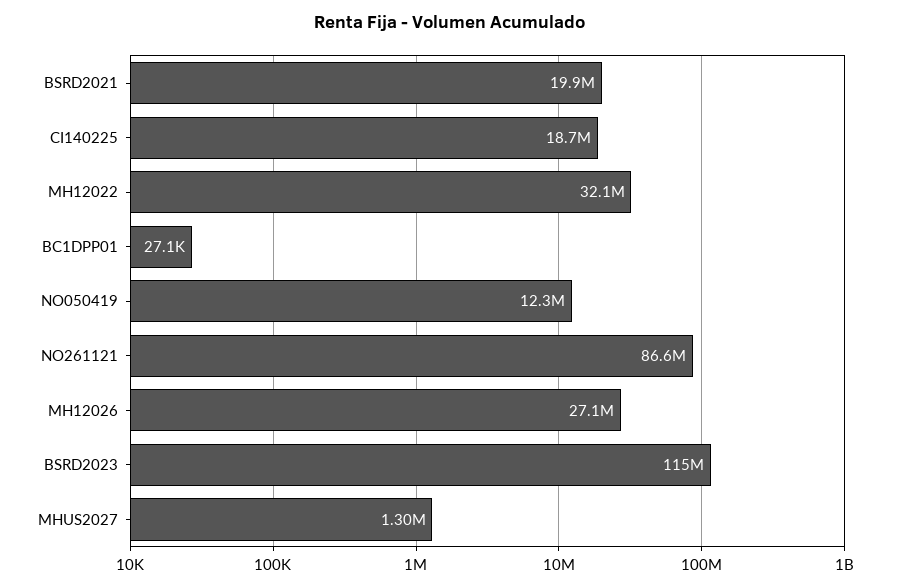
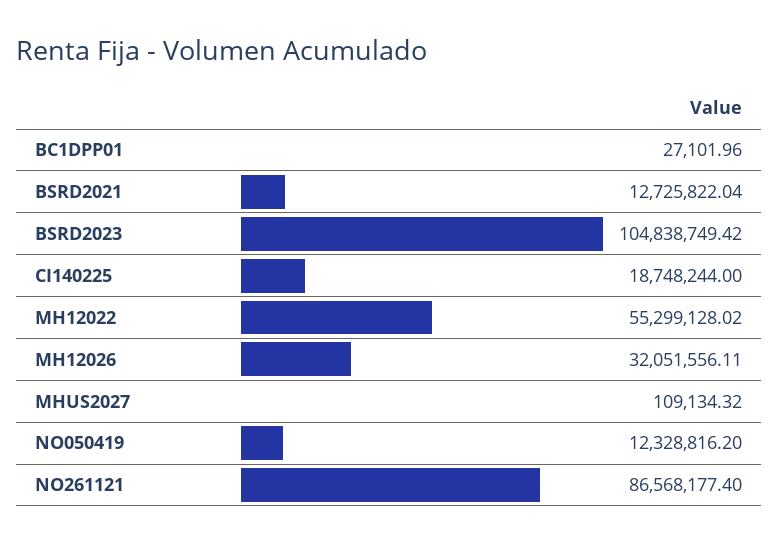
BSRD2021: 19900000 -> 12725822.04
MH12022: 32100000 -> 55299128.02
MH12026: 27100000 -> 32051556.11
BSRD2023: 115000000 -> 104838749.42
MHUS2027: 1300000 -> 109134.32

